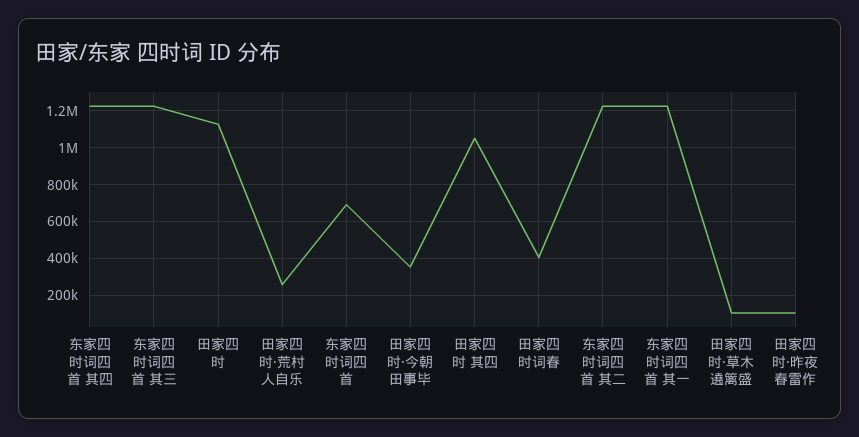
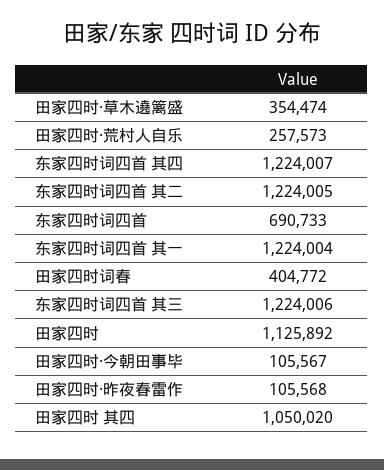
田家四时·今朝田事毕: 350000 -> 105567
田家四时·草木遶篱盛: 100000 -> 354474

